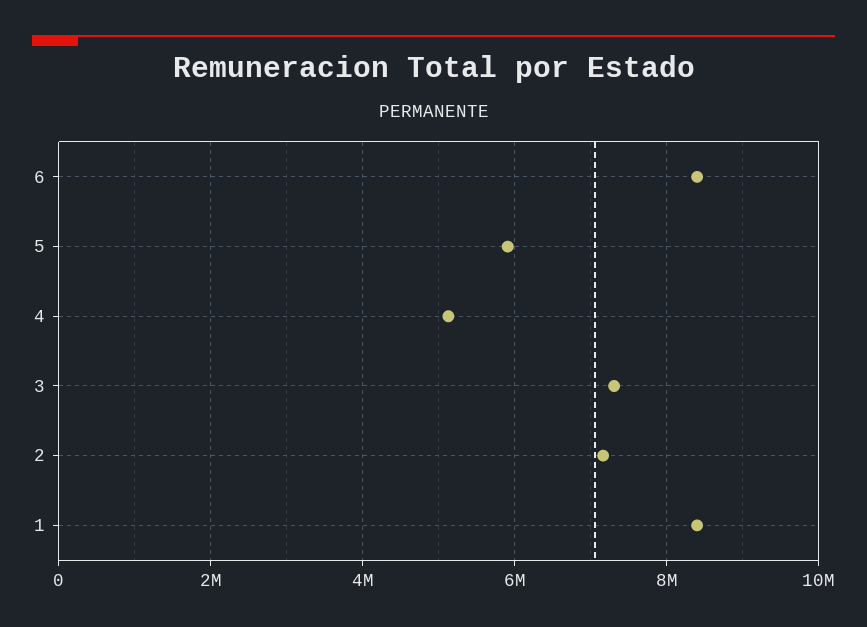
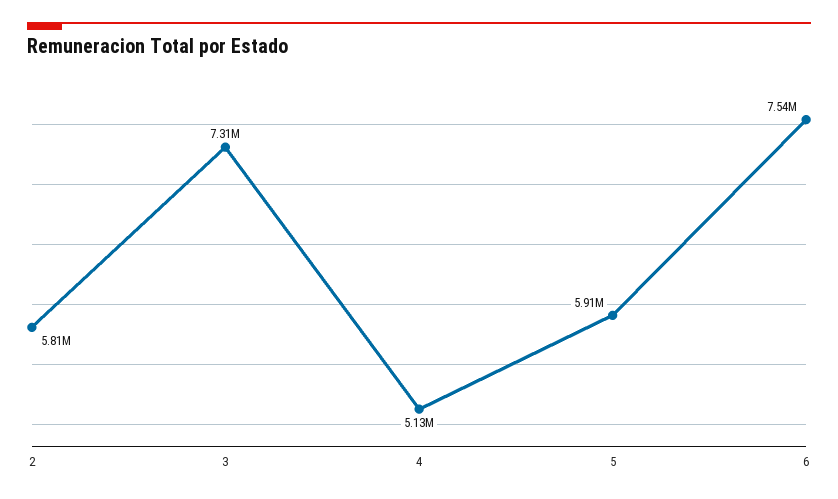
6: 8400000 -> 7540000
2: 7200000 -> 5810000
1: 8400000 -> none

